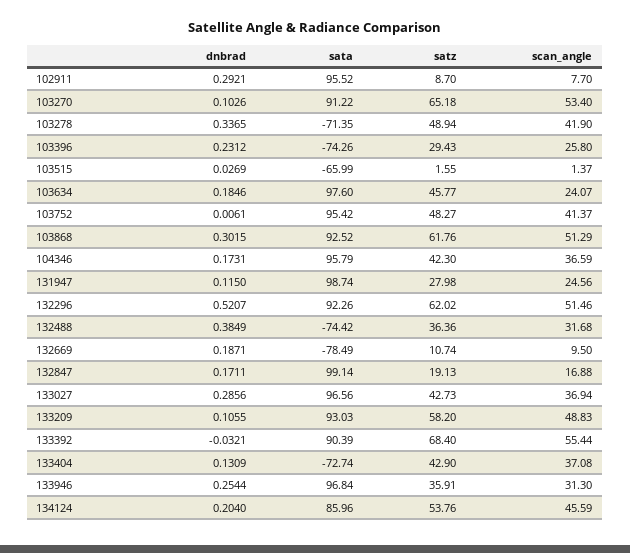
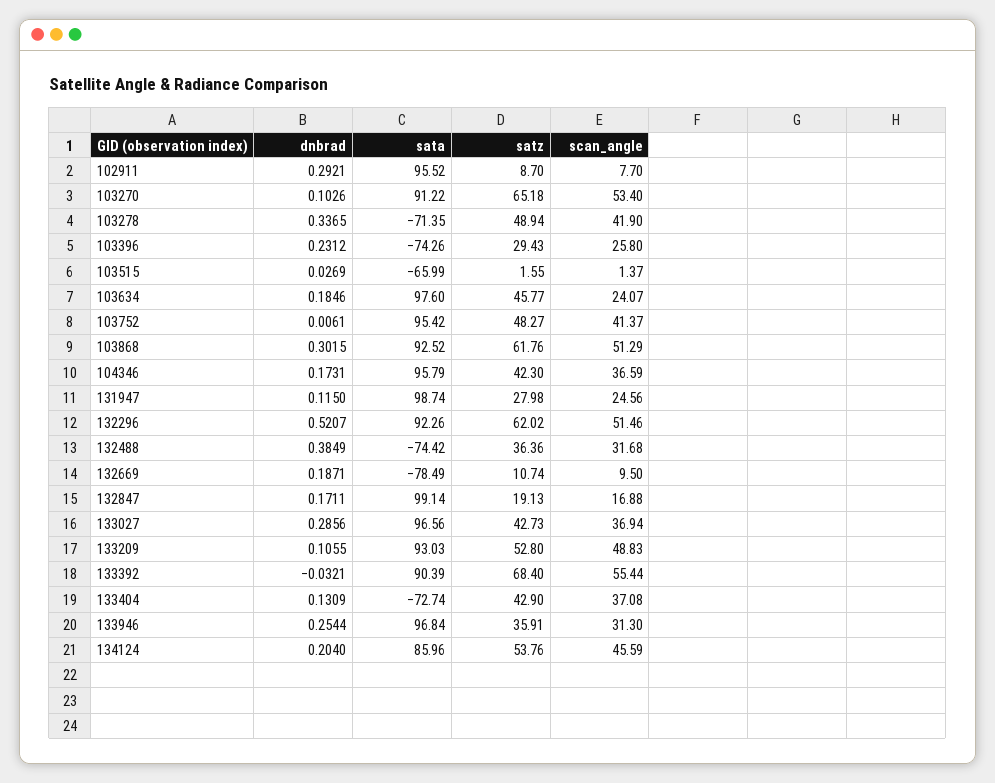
satz, 133209: 58.2 -> 52.8

